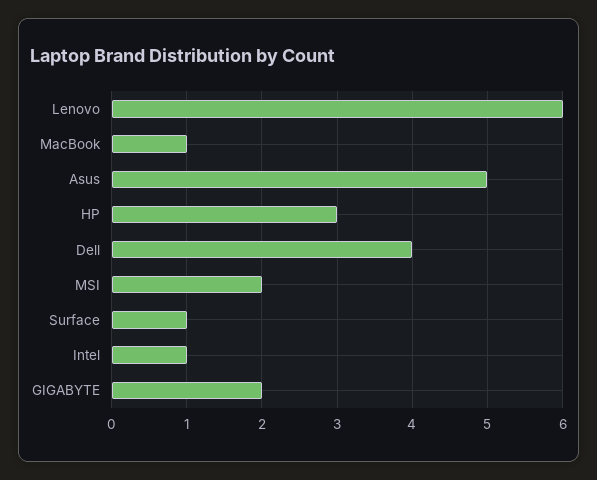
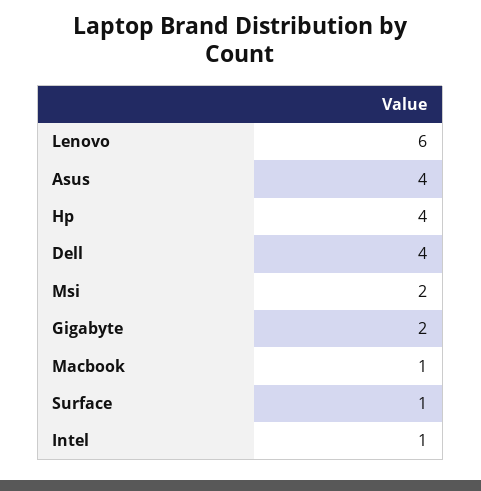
Asus: 5 -> 4
HP: 3 -> 4

